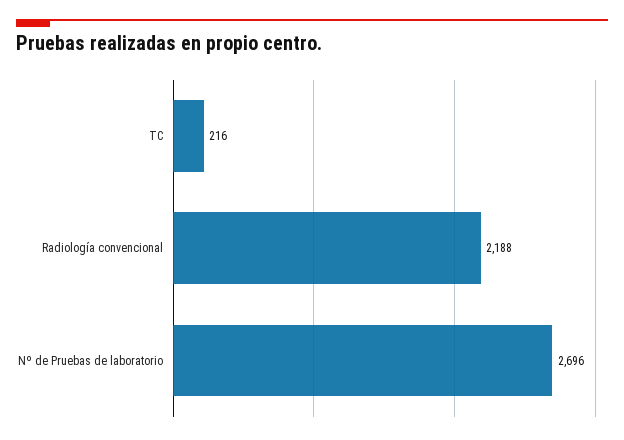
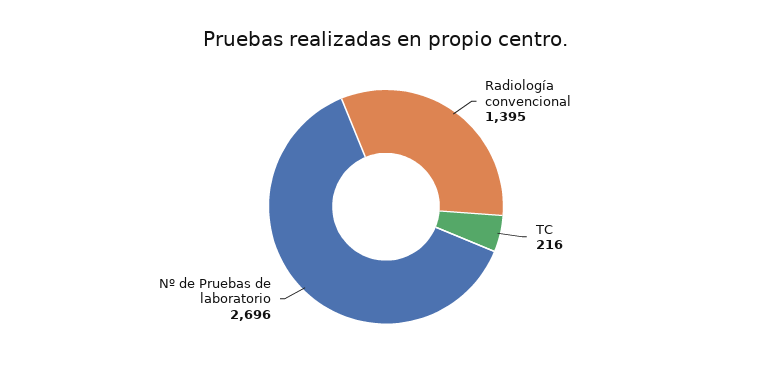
Radiología convencional: 2188 -> 1395

